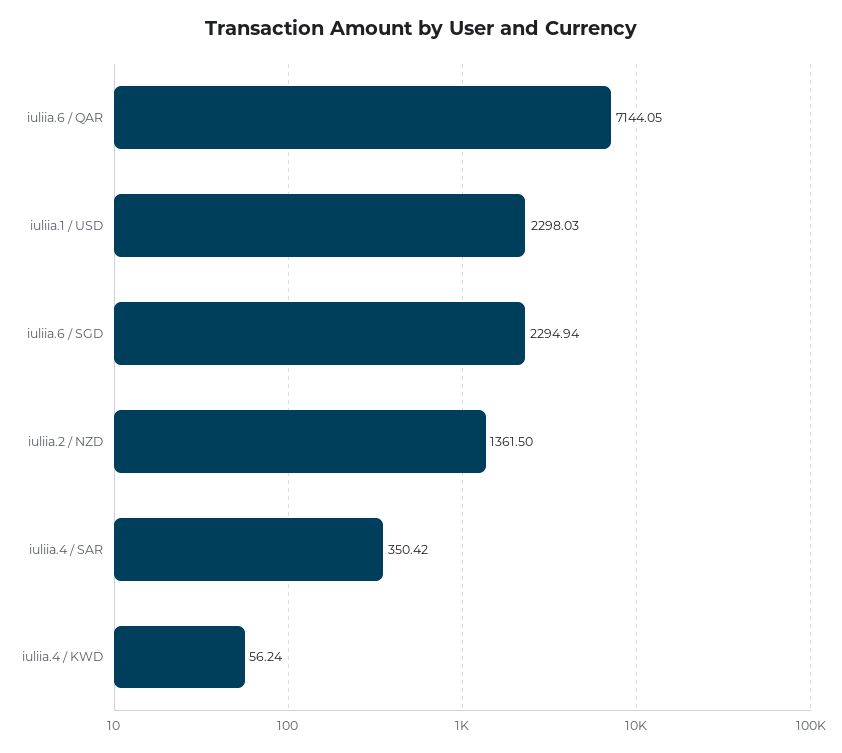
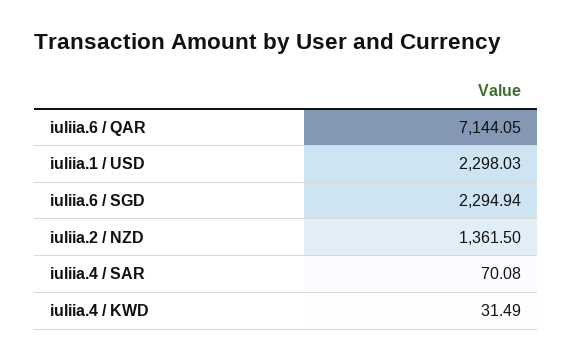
iuliia.4 / SAR: 350.42 -> 70.08
iuliia.4 / KWD: 56.24 -> 31.49

